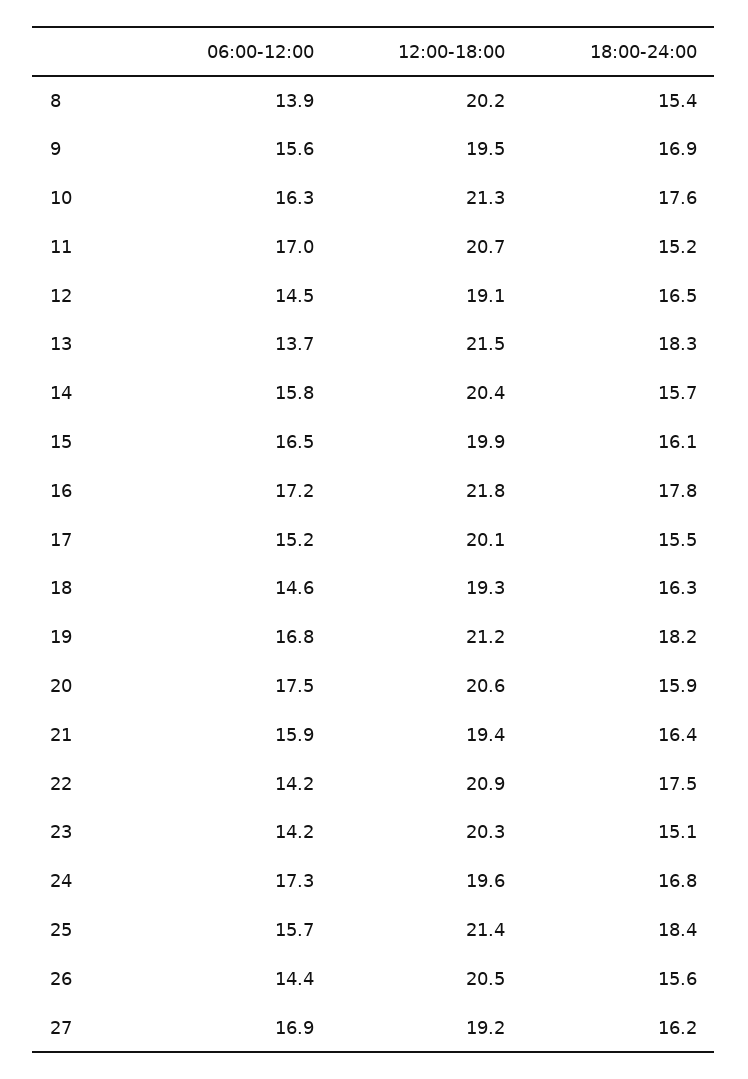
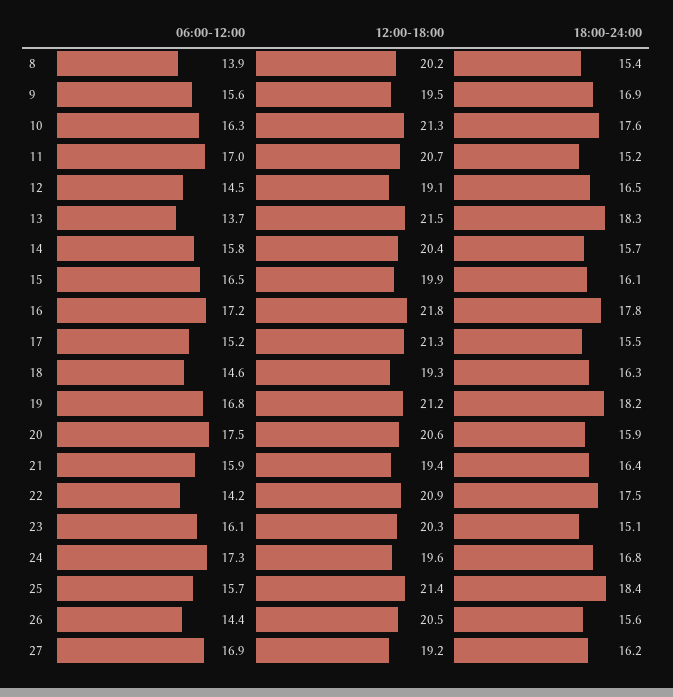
12:00-18:00, 17: 20.1 -> 21.3
06:00-12:00, 23: 14.2 -> 16.1

